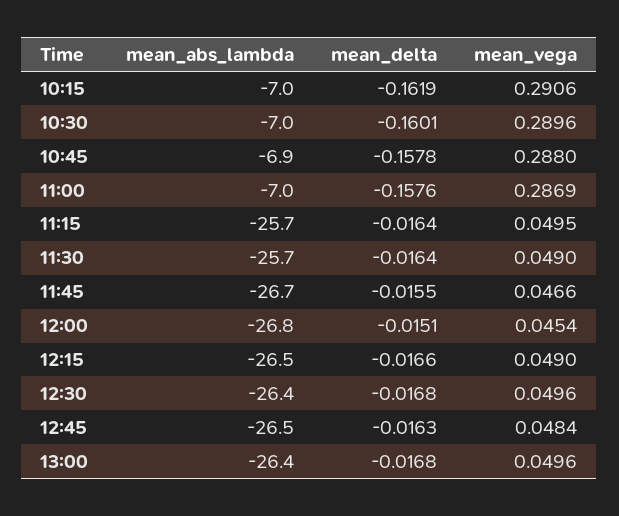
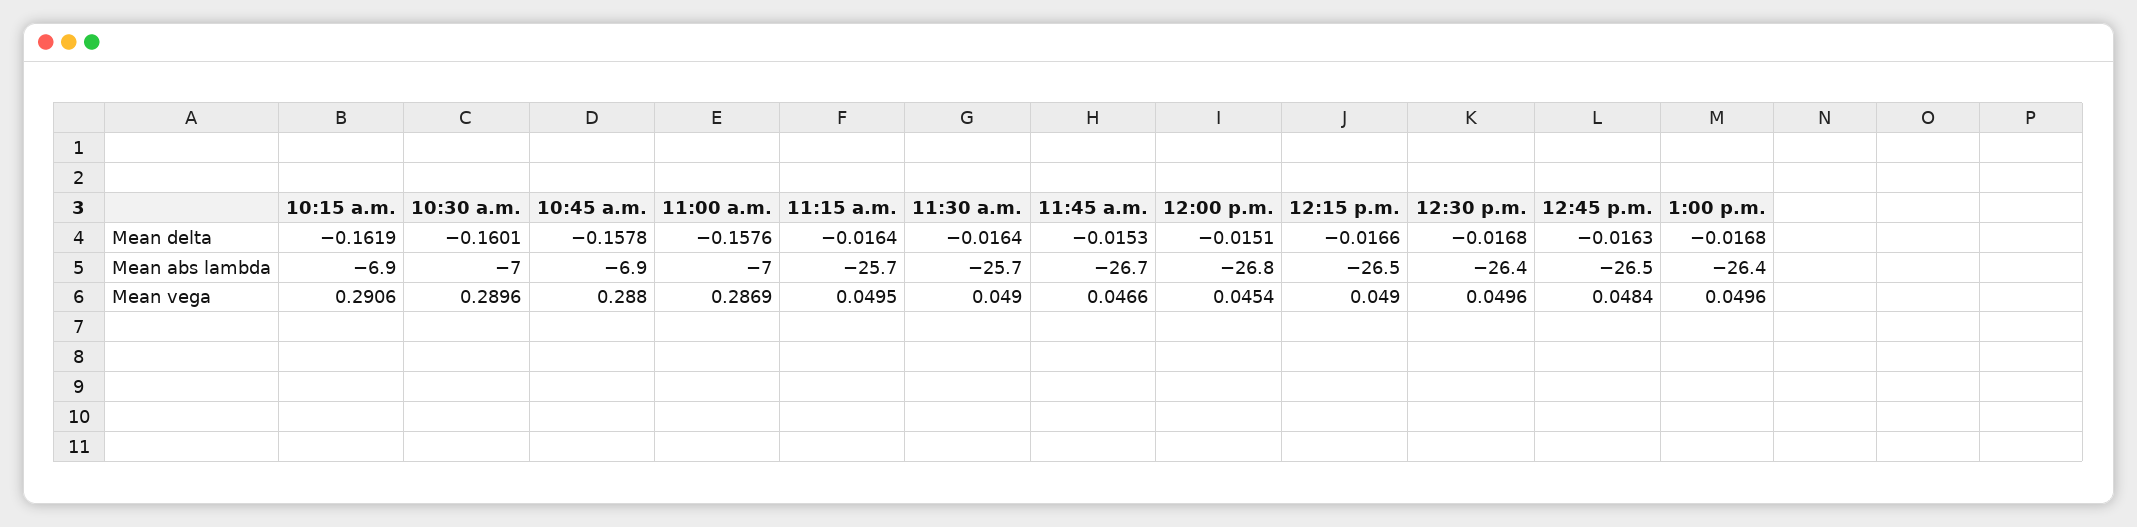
mean_abs_lambda, 10:15: -7 -> -6.9
mean_delta, 11:45: -0.0155 -> -0.0153

